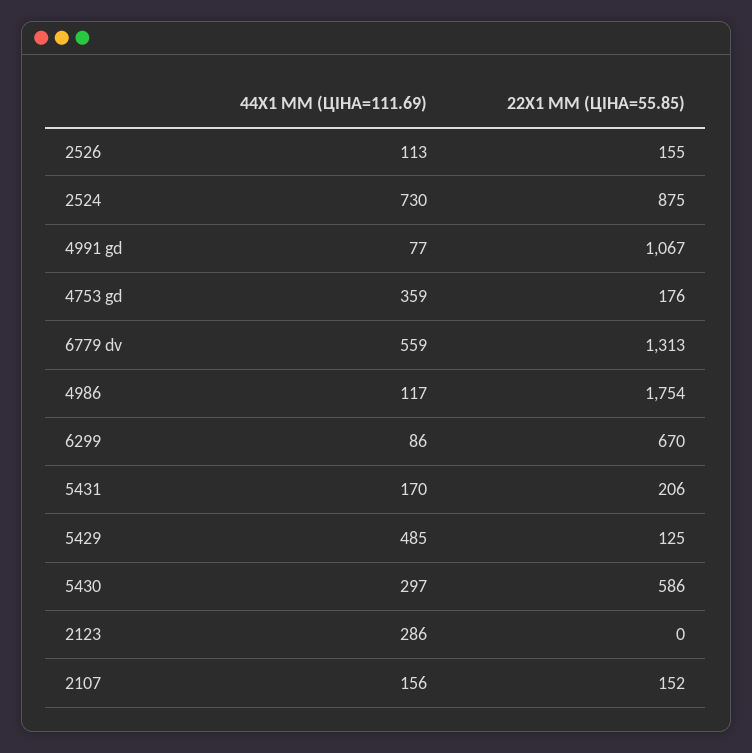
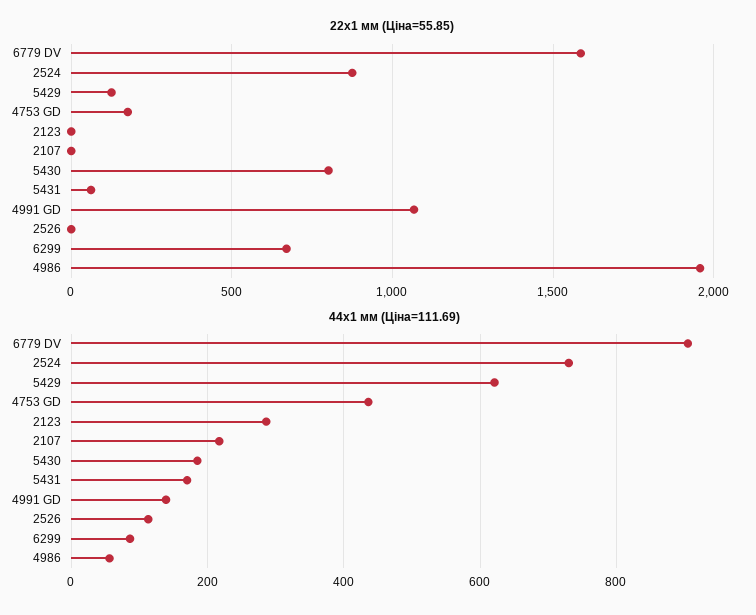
22X1 ММ (ЦІНА=55.85), 2526: 155 -> 0
44X1 ММ (ЦІНА=111.69), 4991 gd: 77 -> 140
44X1 ММ (ЦІНА=111.69), 4753 gd: 359 -> 440
44X1 ММ (ЦІНА=111.69), 6779 dv: 559 -> 900
22X1 ММ (ЦІНА=55.85), 6779 dv: 1313 -> 1600
44X1 ММ (ЦІНА=111.69), 4986: 117 -> 60
22X1 ММ (ЦІНА=55.85), 4986: 1754 -> 1950
22X1 ММ (ЦІНА=55.85), 5431: 206 -> 50
44X1 ММ (ЦІНА=111.69), 5429: 485 -> 620
44X1 ММ (ЦІНА=111.69), 5430: 297 -> 180
22X1 ММ (ЦІНА=55.85), 5430: 586 -> 800
44X1 ММ (ЦІНА=111.69), 2107: 156 -> 220
22X1 ММ (ЦІНА=55.85), 2107: 152 -> 0

